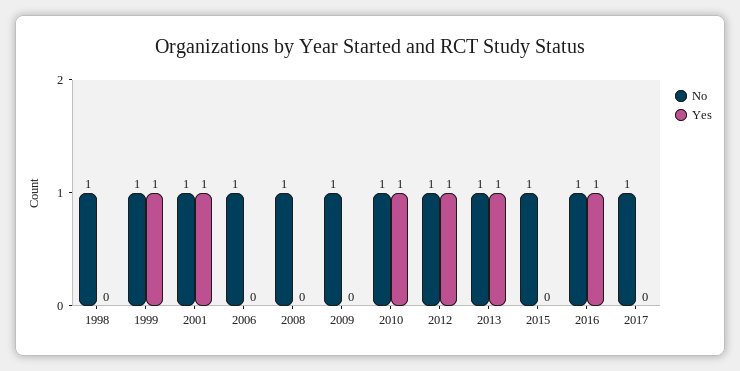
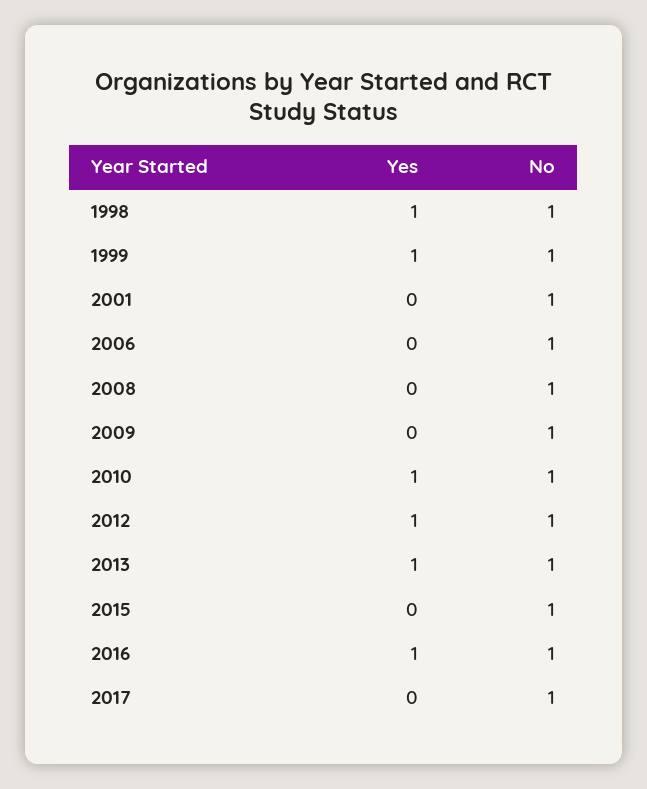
Yes, 1998: 0 -> 1
Yes, 2001: 1 -> 0

